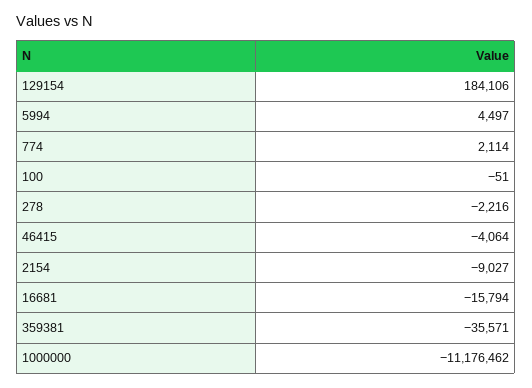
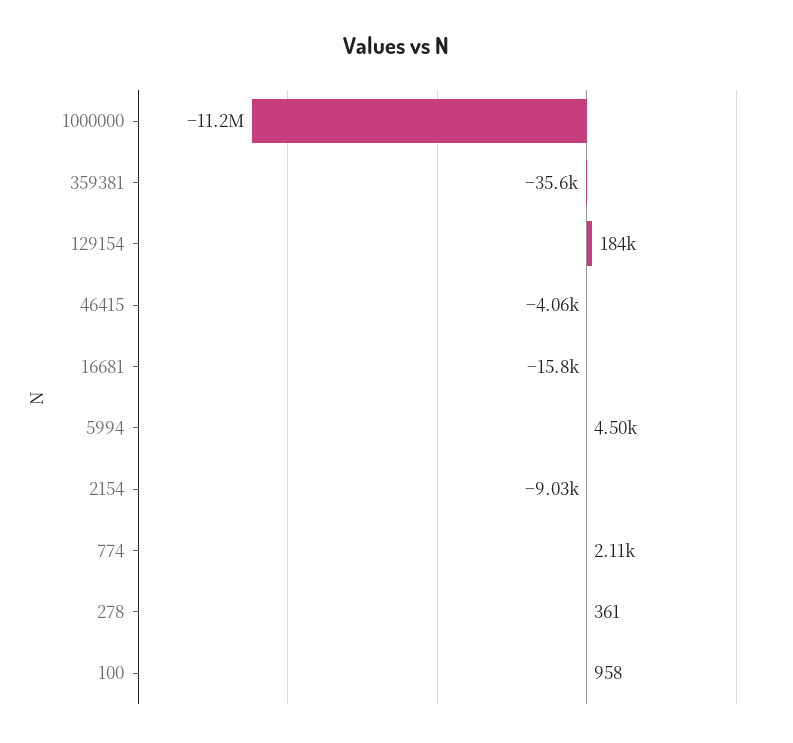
100: -51 -> 958
278: -2216 -> 361

